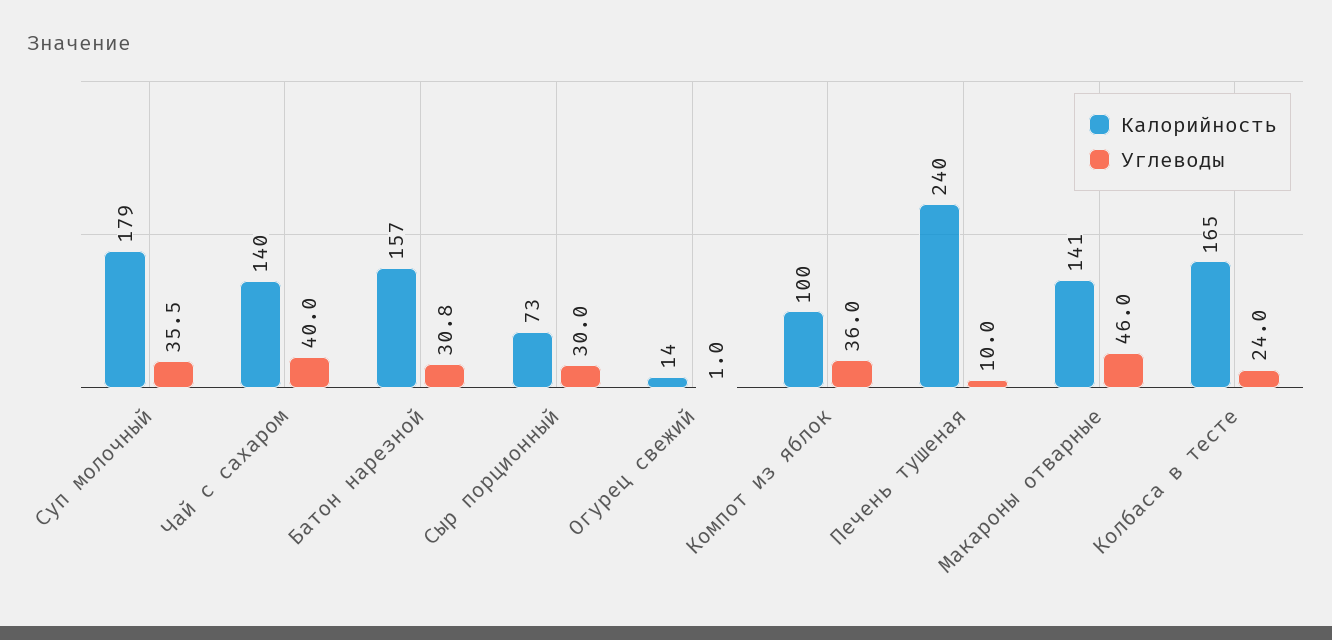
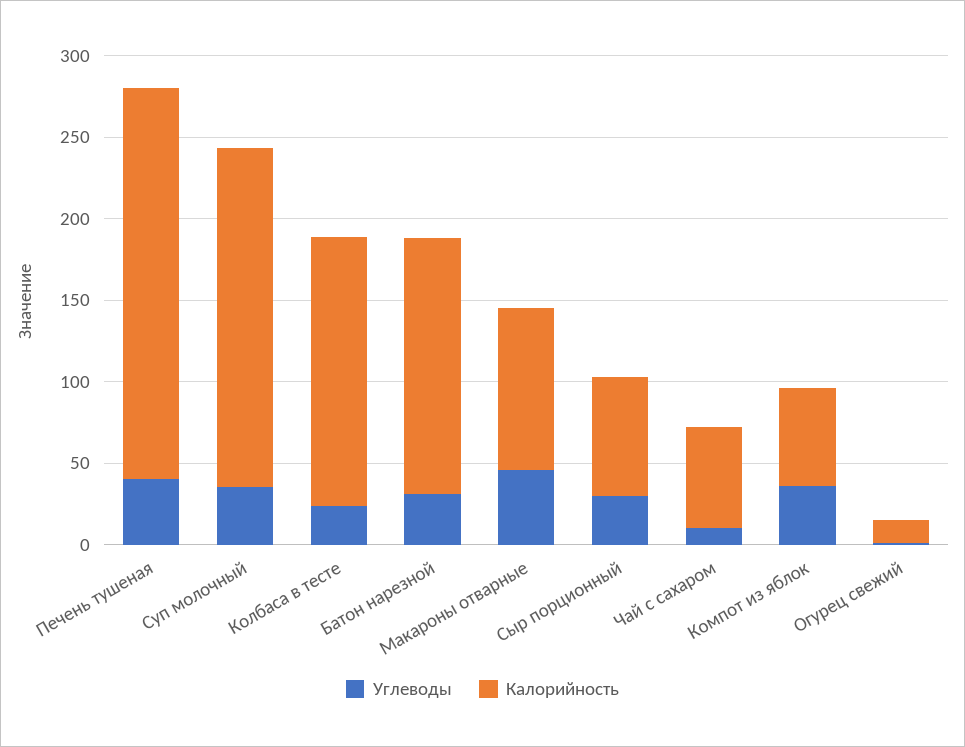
Калорийность, Суп молочный: 179 -> 210
Калорийность, Чай с сахаром: 140 -> 60
Углеводы, Чай с сахаром: 40 -> 10
Калорийность, Компот из яблок: 100 -> 60
Углеводы, Печень тушеная: 10 -> 40
Калорийность, Макароны отварные: 141 -> 100

